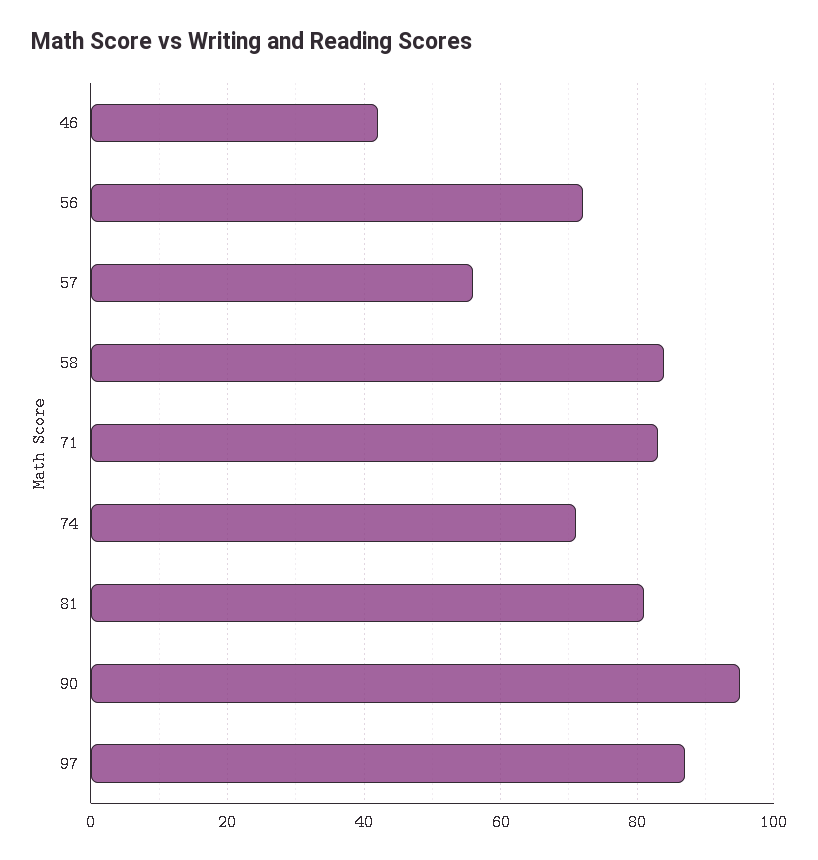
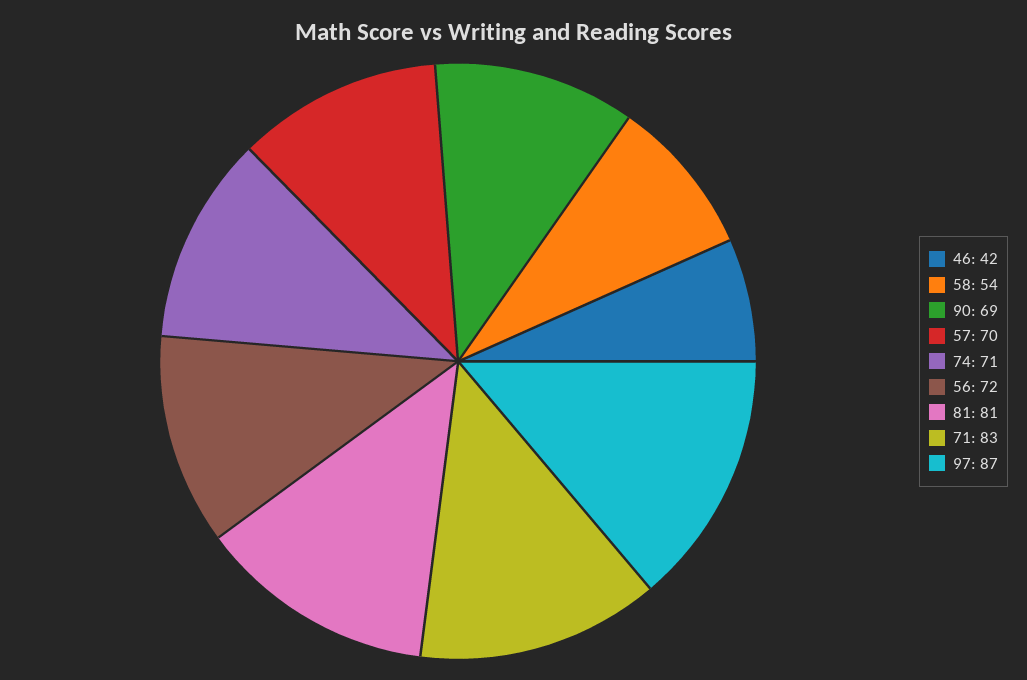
57: 55 -> 70
58: 85 -> 54
90: 95 -> 69

